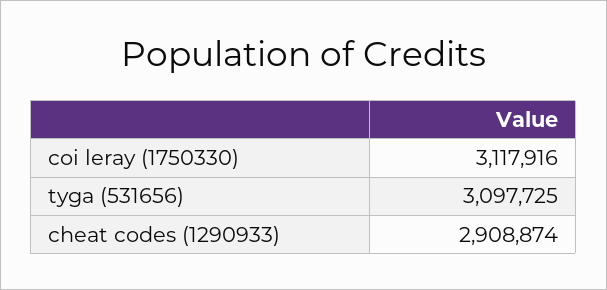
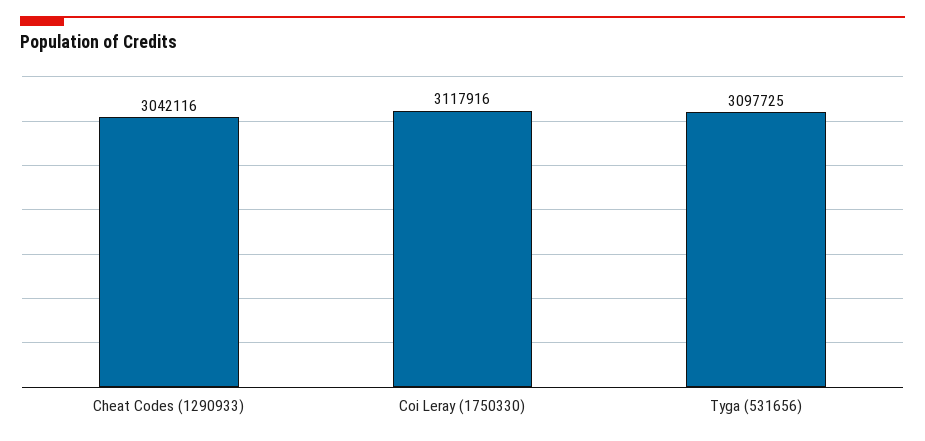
cheat codes (1290933): 2908874 -> 3042116

